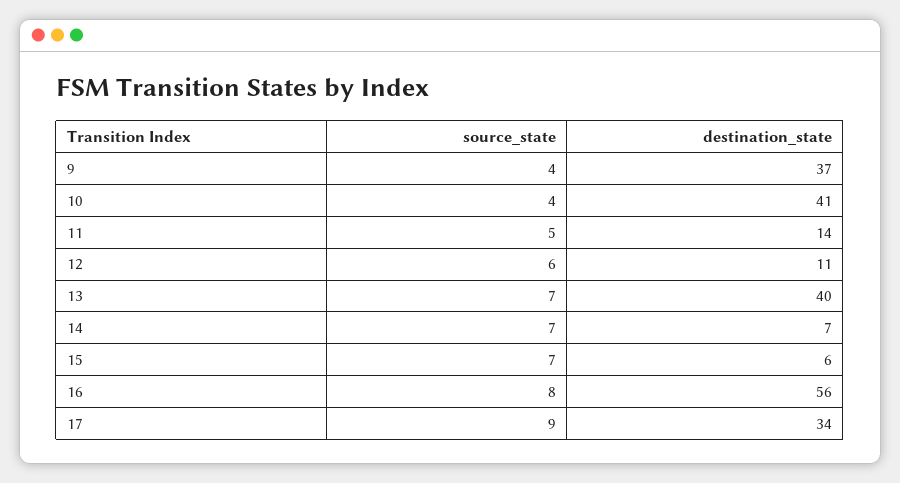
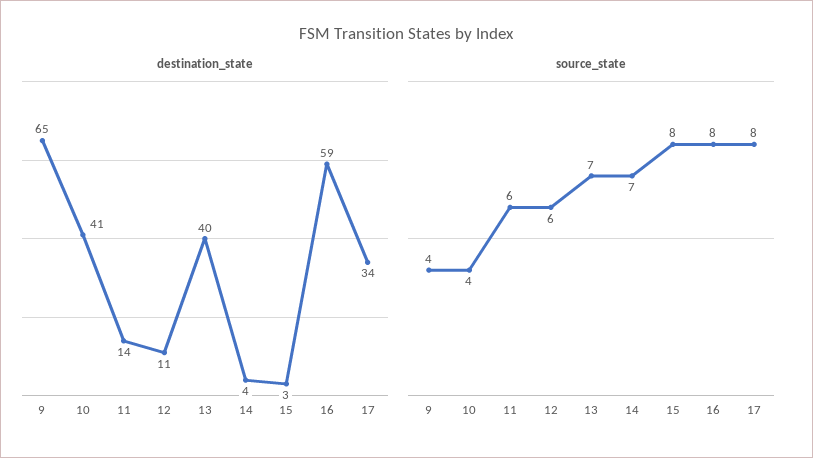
destination_state, 9: 37 -> 65
source_state, 11: 5 -> 6
destination_state, 14: 7 -> 4
source_state, 15: 7 -> 8
destination_state, 15: 6 -> 3
destination_state, 16: 56 -> 59
source_state, 17: 9 -> 8

